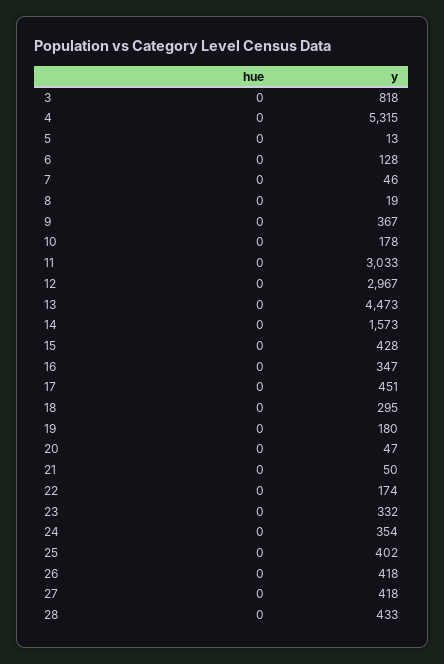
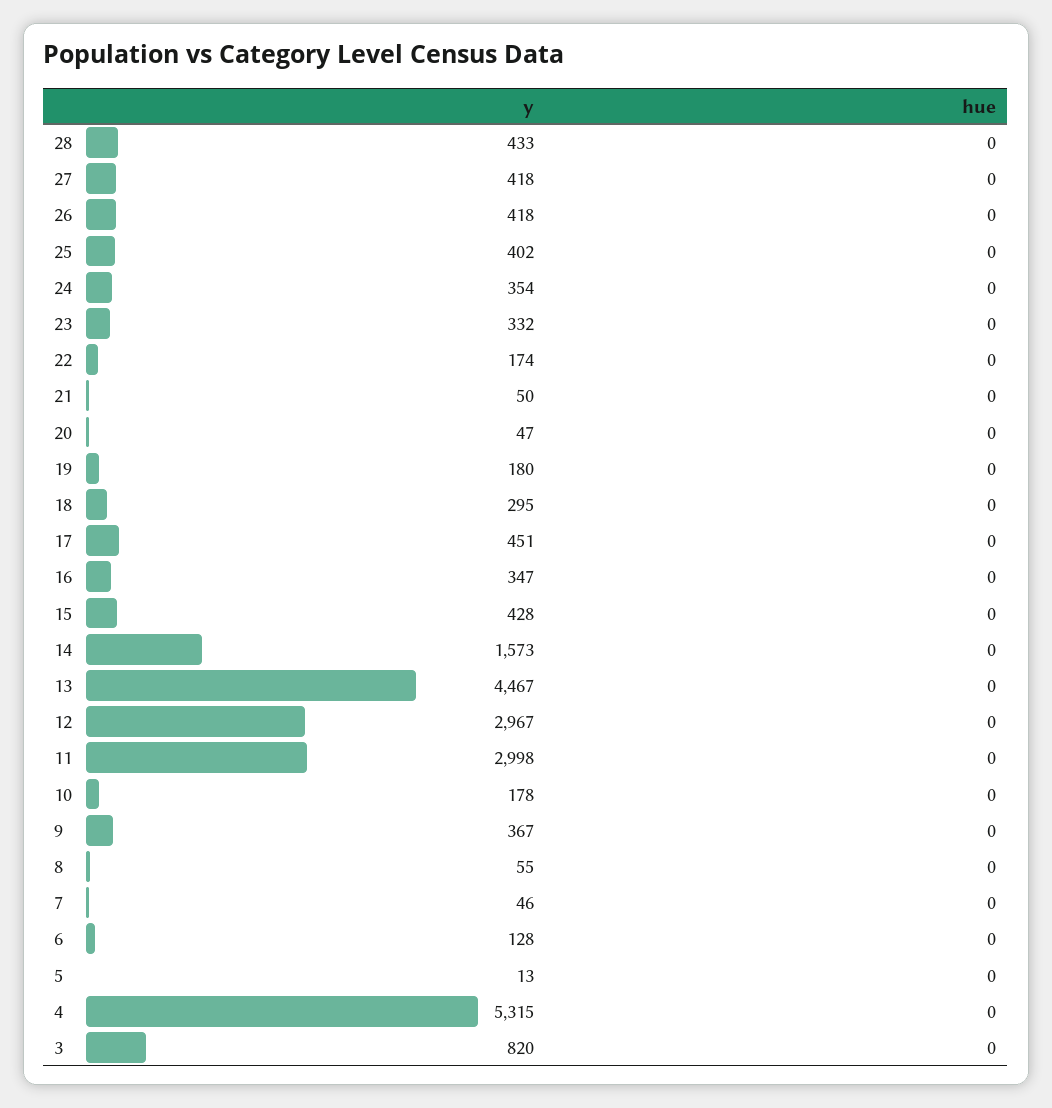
y, 3: 818 -> 820
y, 8: 19 -> 55
y, 11: 3033 -> 2998
y, 13: 4473 -> 4467

